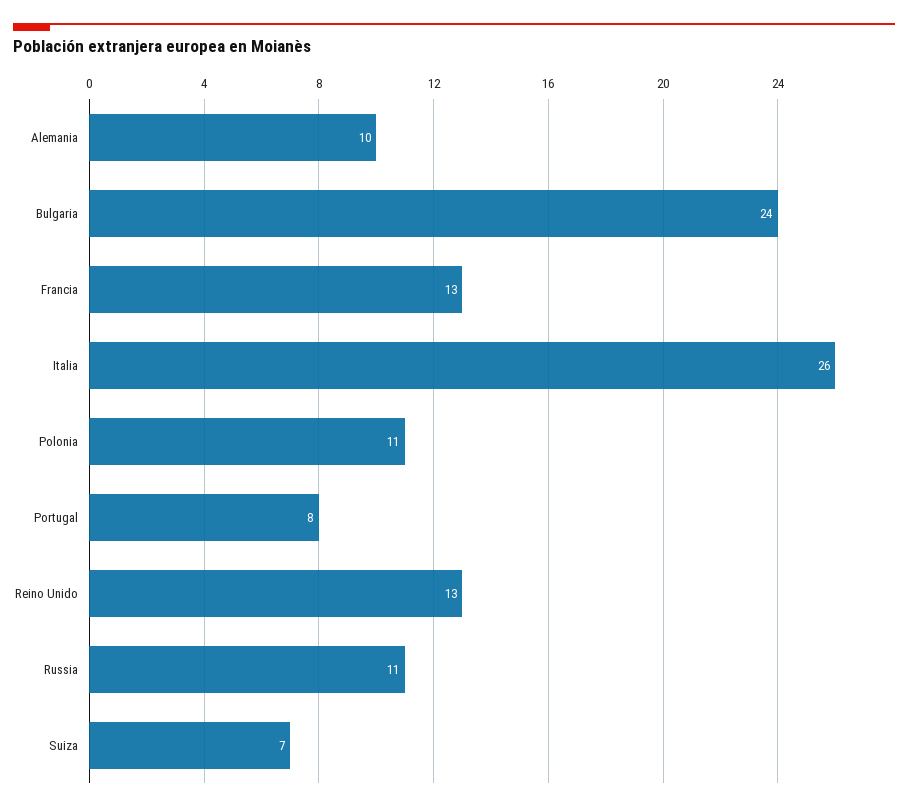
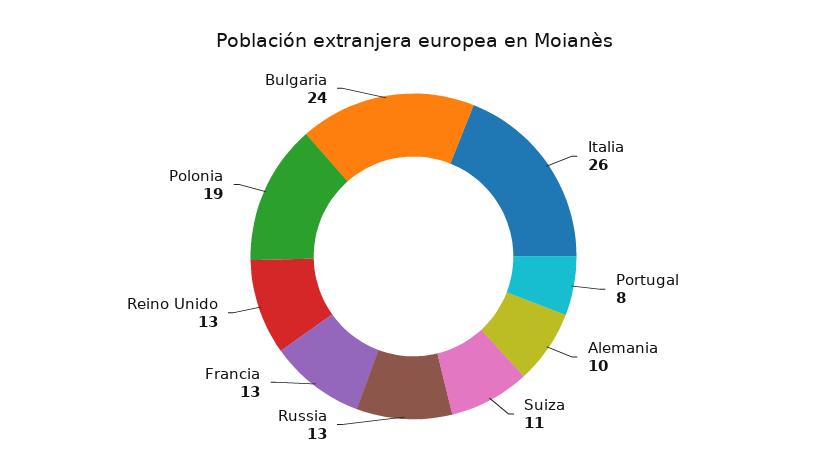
Polonia: 11 -> 19
Russia: 11 -> 13
Suiza: 7 -> 11

